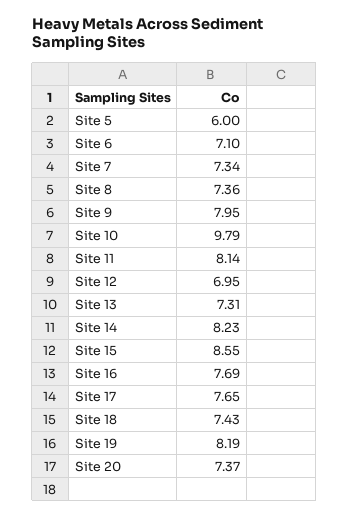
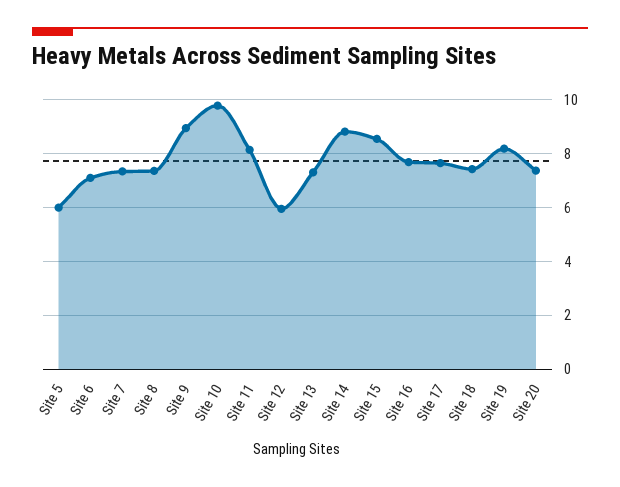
Site 9: 7.95 -> 9
Site 12: 6.95 -> 6
Site 14: 8.23 -> 8.75

